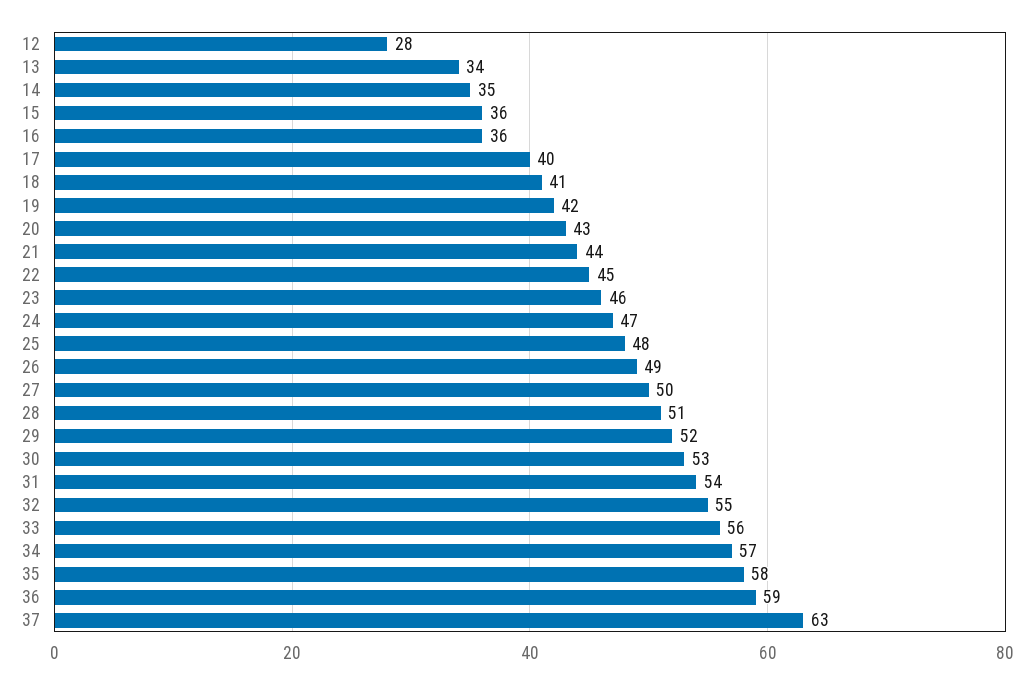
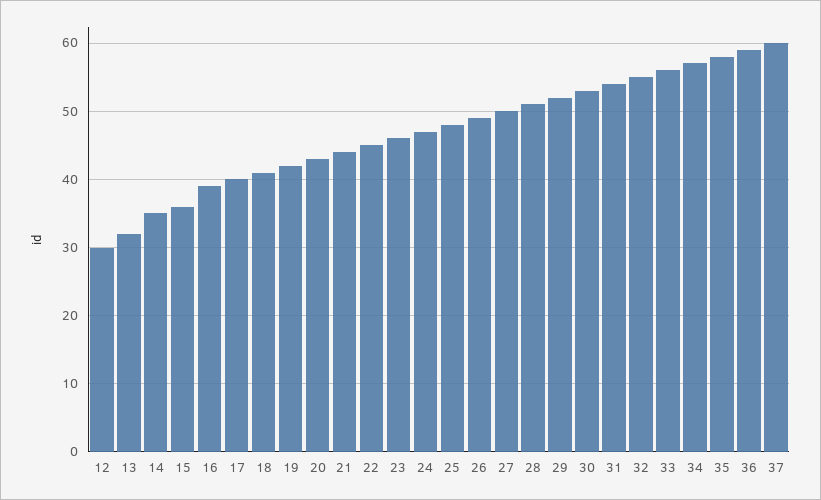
12: 28 -> 30
13: 34 -> 32
16: 36 -> 39
37: 63 -> 60

